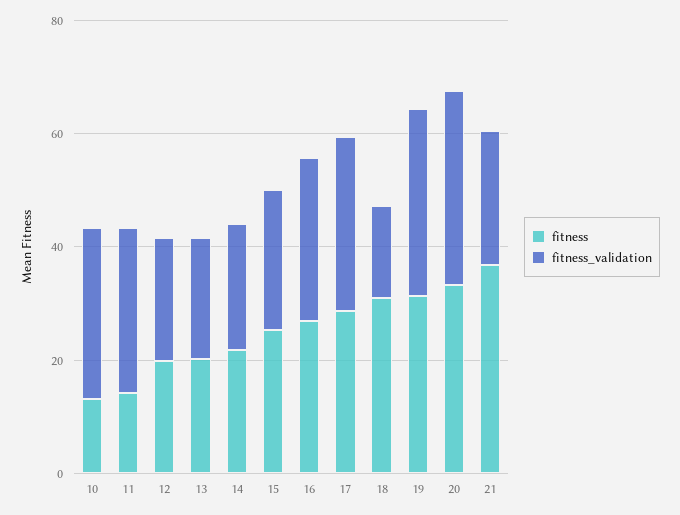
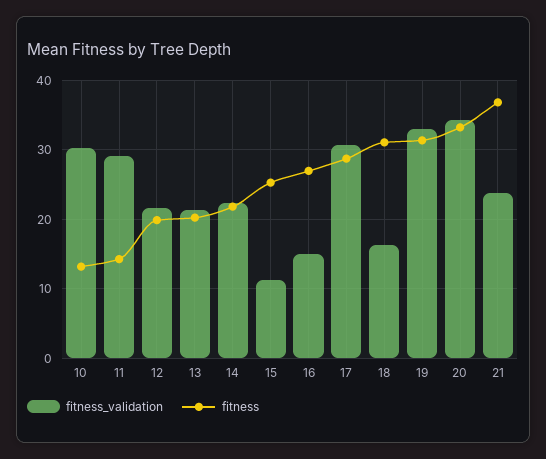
fitness_validation, 15: 25 -> 11
fitness_validation, 16: 30 -> 15

